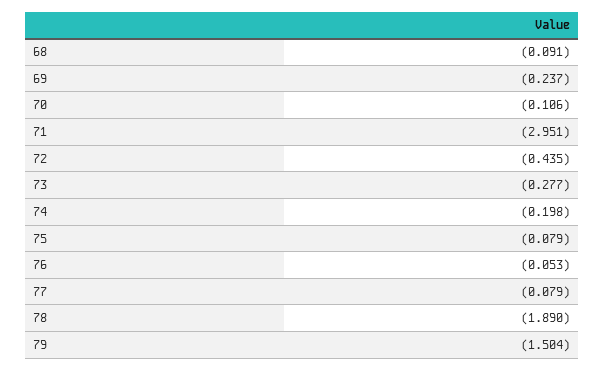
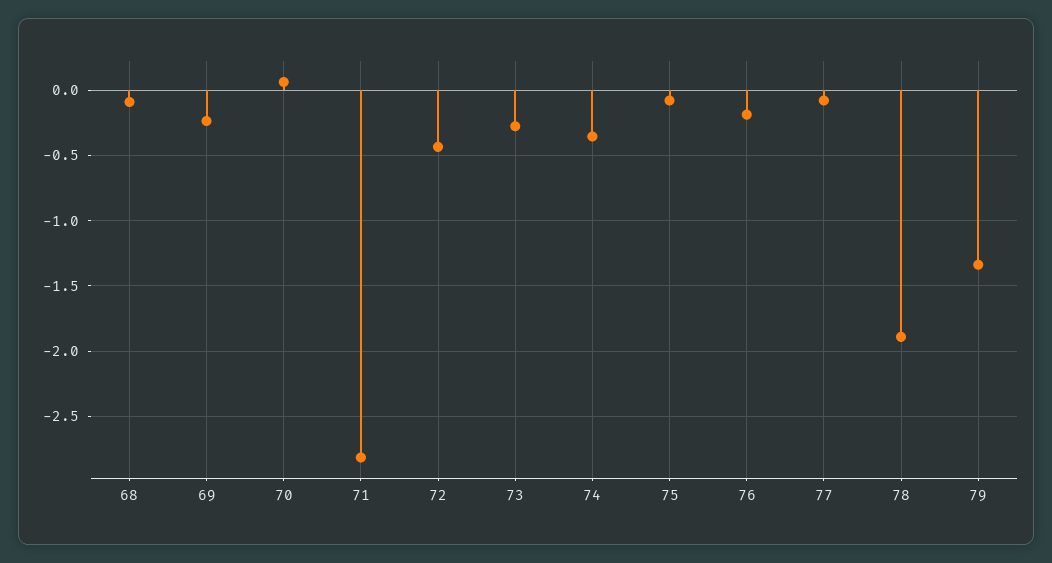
70: -0.106 -> 0.05
71: -2.951 -> -2.8
74: -0.198 -> -0.35
76: -0.053 -> -0.2
79: -1.504 -> -1.35

